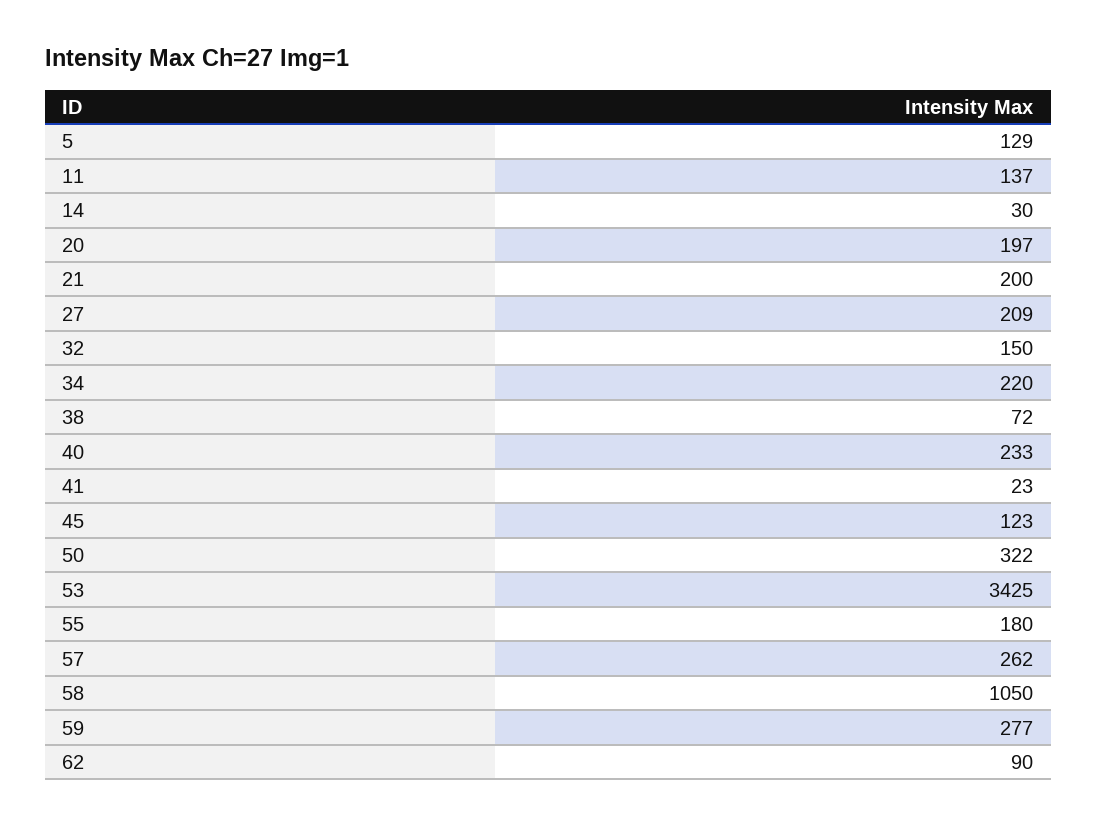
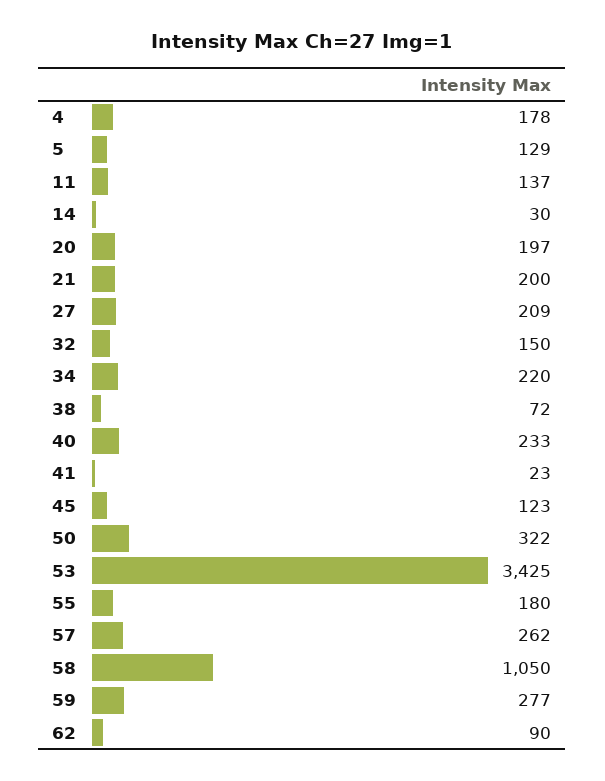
4: none -> 178

